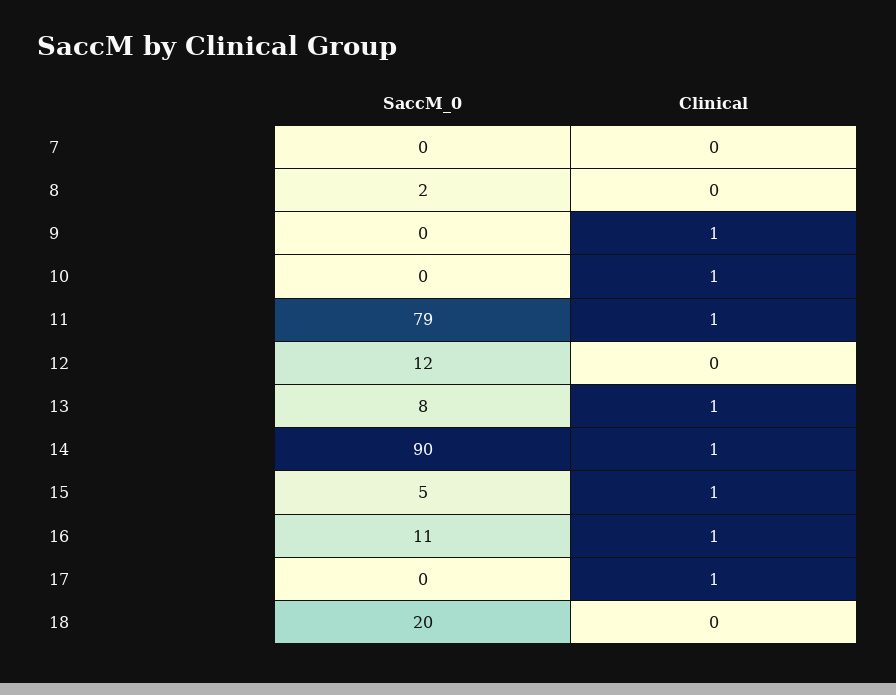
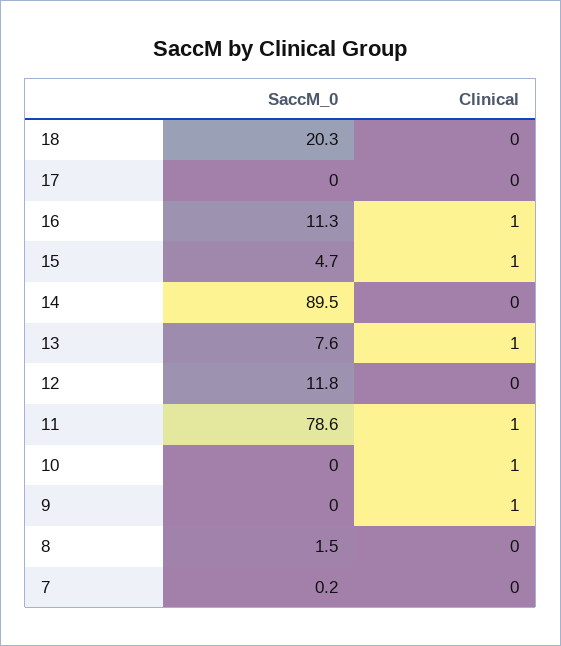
Clinical, 14: 1 -> 0
Clinical, 17: 1 -> 0

